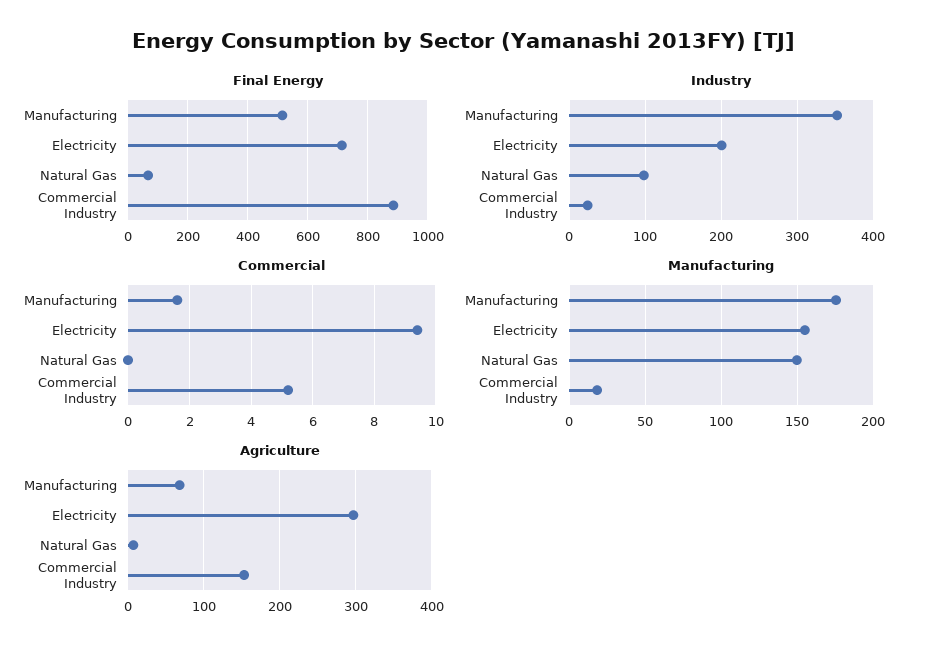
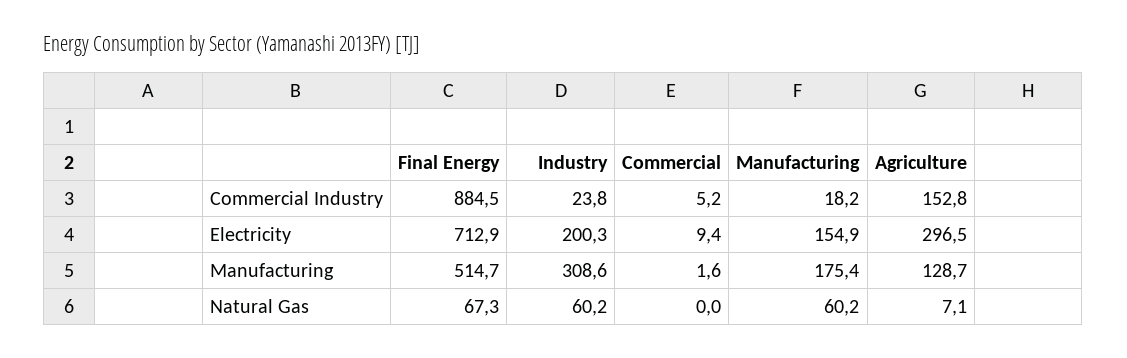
Industry, Manufacturing: 350 -> 308.6
Industry, Natural Gas: 100 -> 60.2
Manufacturing, Natural Gas: 150 -> 60.2
Agriculture, Manufacturing: 70 -> 128.7

